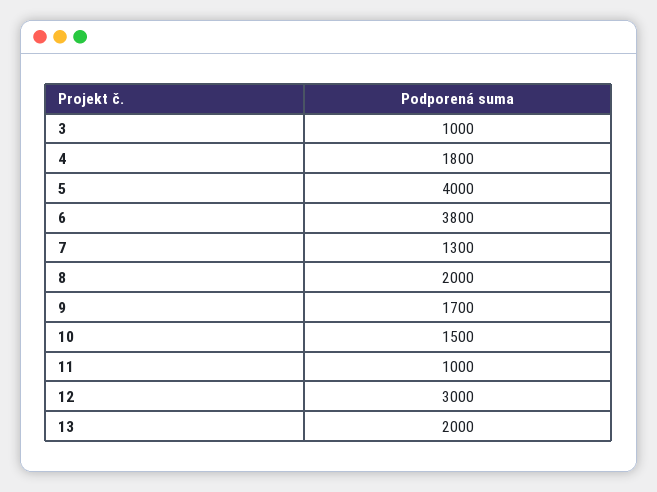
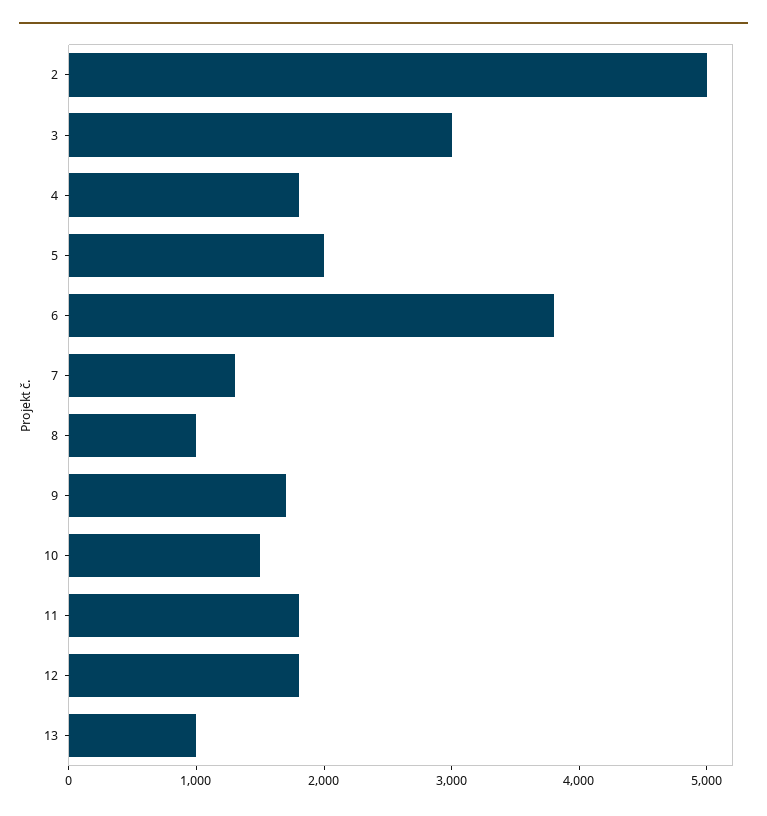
3: 1000 -> 3000
5: 4000 -> 2000
8: 2000 -> 1000
11: 1000 -> 1800
12: 3000 -> 1800
13: 2000 -> 1000
2: none -> 5000

